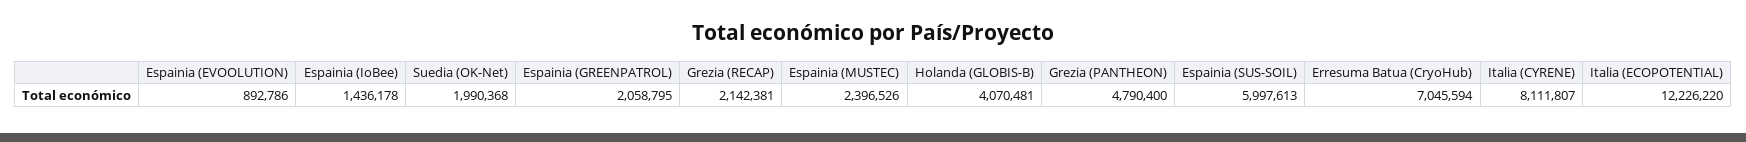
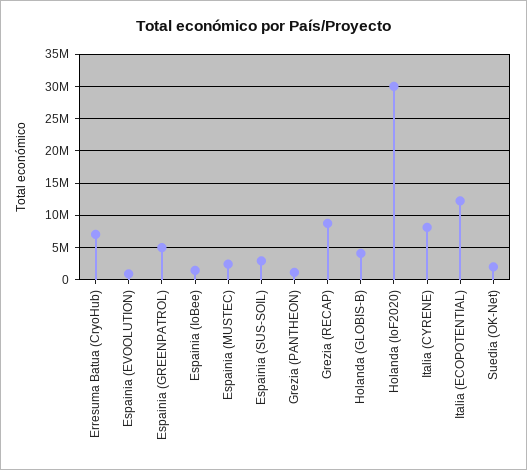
Espainia (GREENPATROL): 2058795 -> 5000000
Grezia (RECAP): 2142381 -> 9000000
Grezia (PANTHEON): 4790400 -> 1000000
Espainia (SUS-SOIL): 5997613 -> 3000000
Holanda (IoF2020): none -> 30000000

